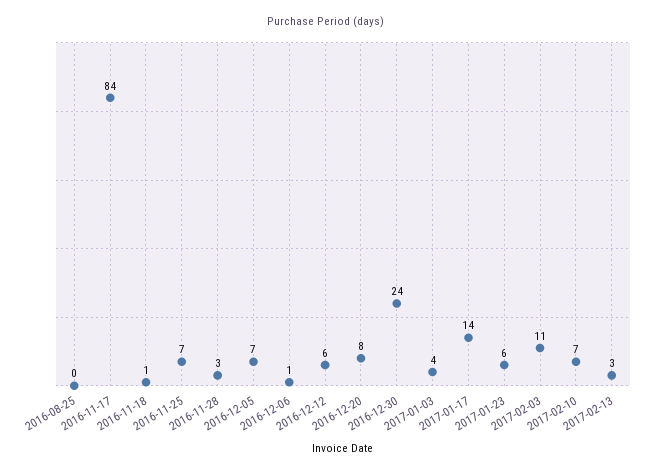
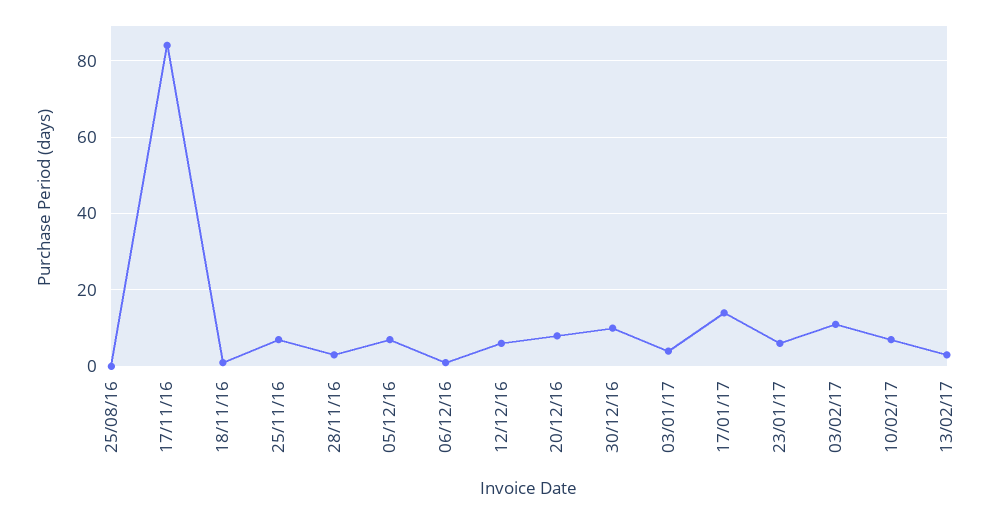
2016-12-30: 24 -> 10

